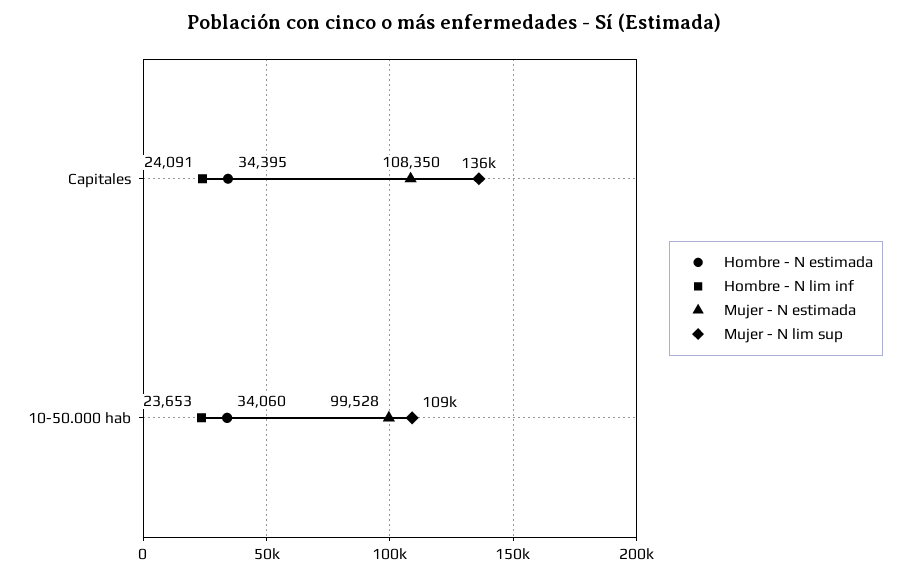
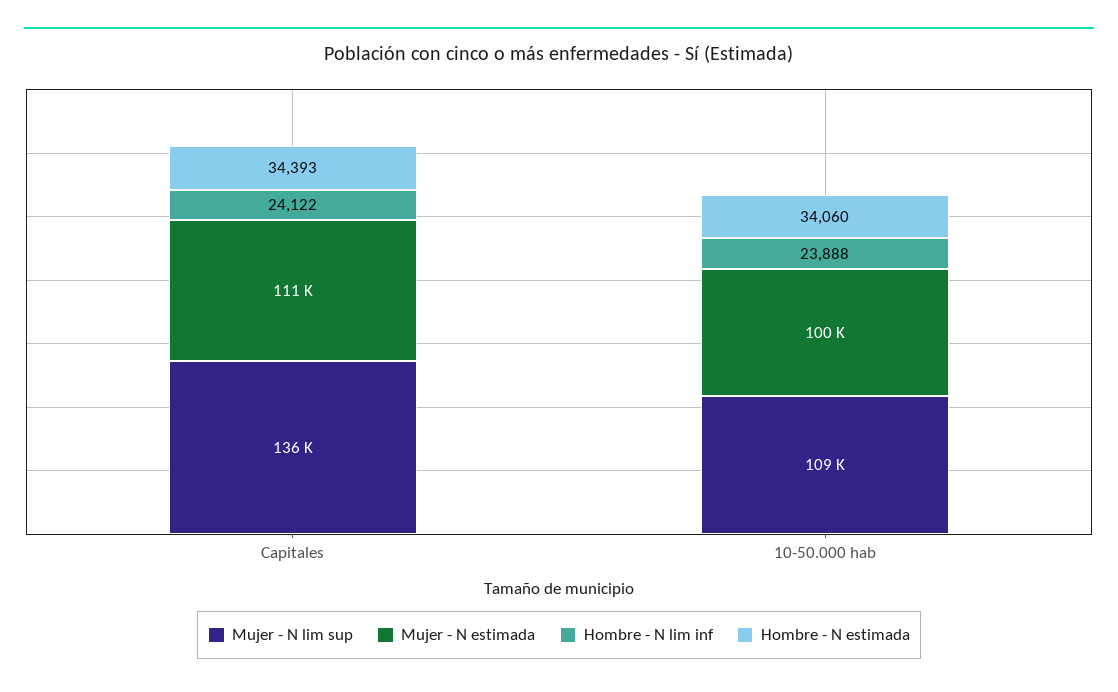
Hombre - N estimada, Capitales: 34395 -> 34393
Hombre - N lim inf, Capitales: 24091 -> 24122
Mujer - N estimada, Capitales: 108350 -> 111000
Hombre - N lim inf, 10-50.000 hab: 23653 -> 23888

